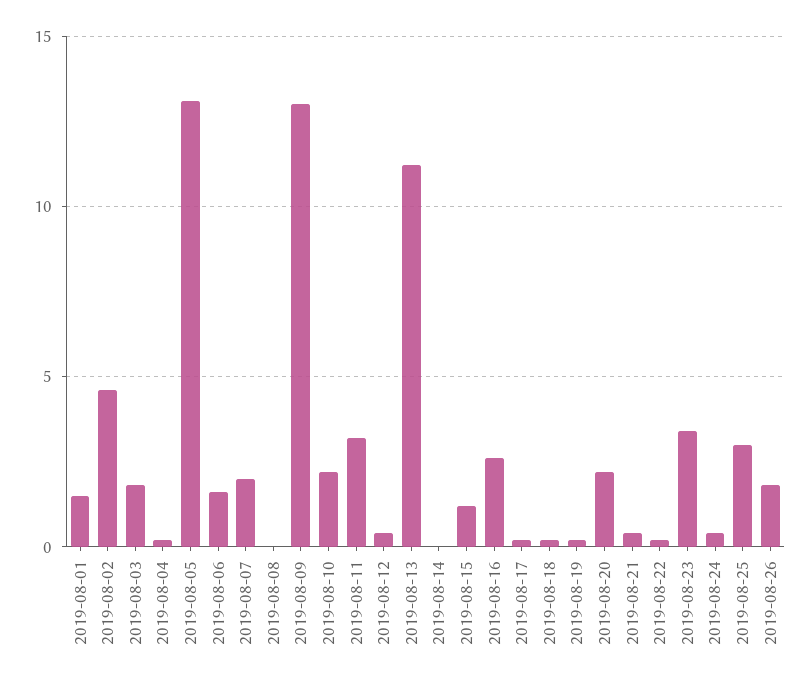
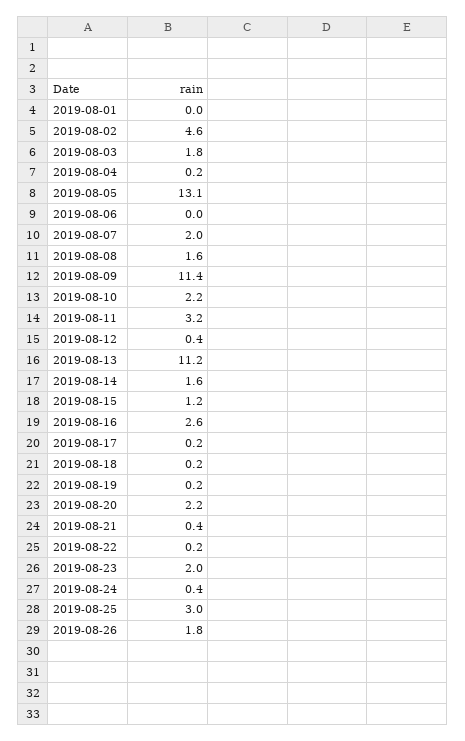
2019-08-01: 1.5 -> 0
2019-08-06: 1.5 -> 0
2019-08-08: 0 -> 1.6
2019-08-09: 13 -> 11.4
2019-08-14: 0 -> 1.6
2019-08-23: 3.5 -> 2

